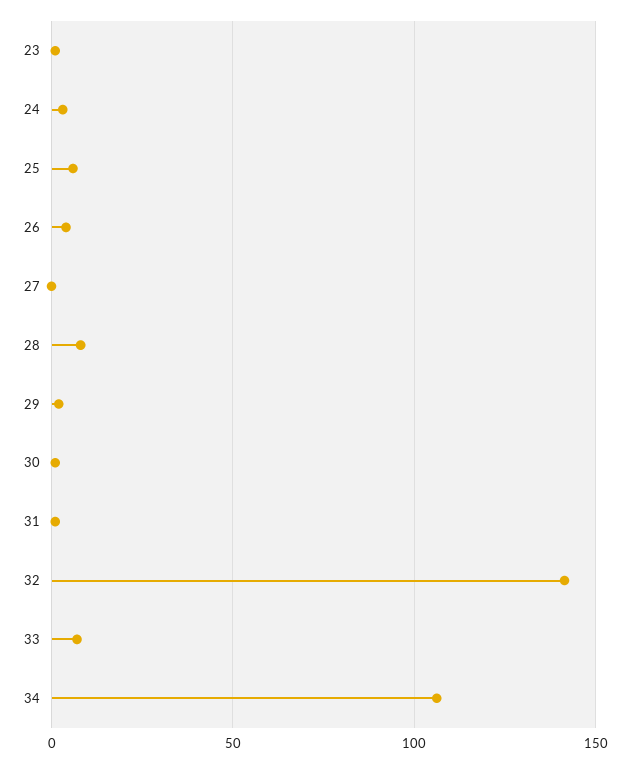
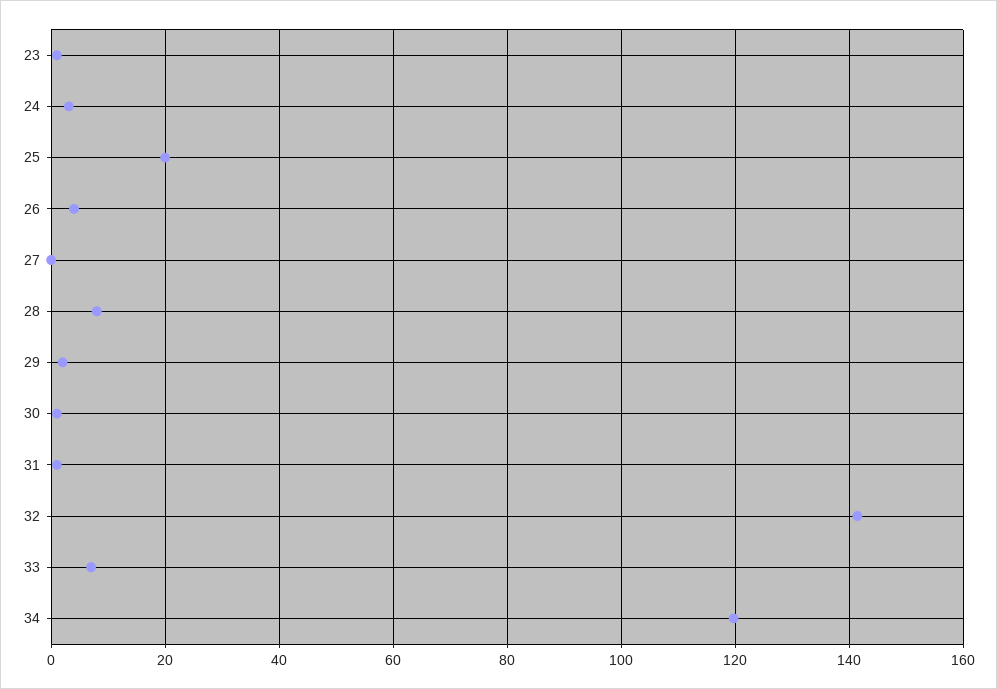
25: 5 -> 20
34: 105 -> 120

